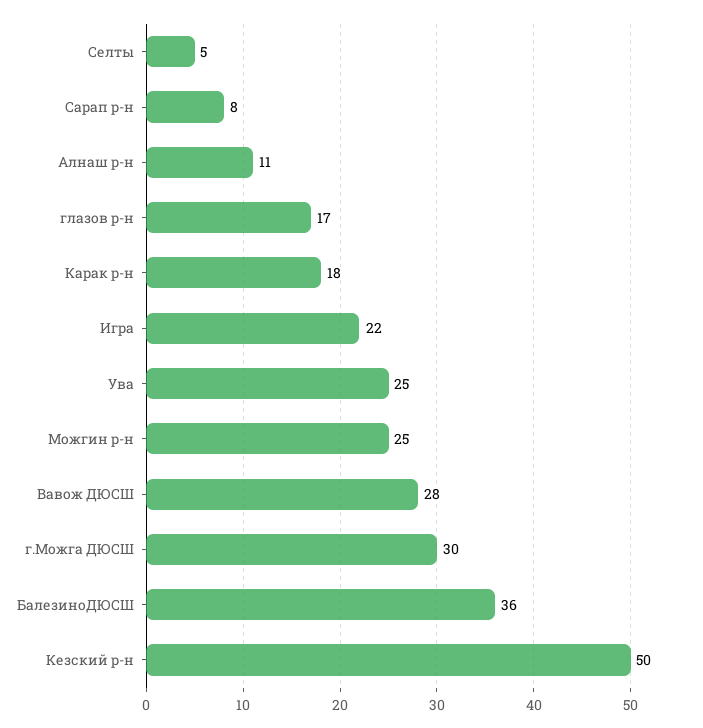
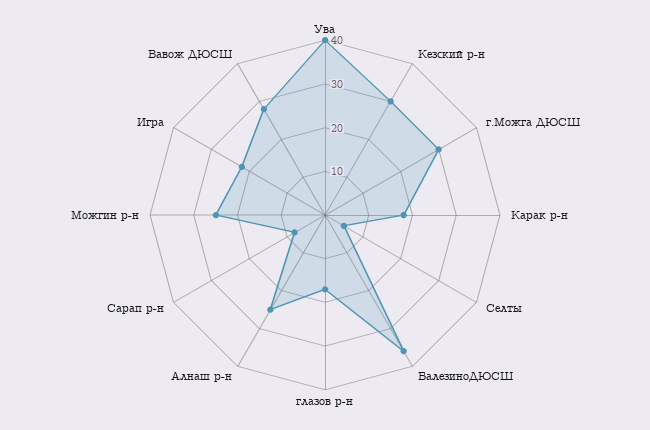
Алнаш р-н: 11 -> 25
Ува: 25 -> 40
Кезский р-н: 50 -> 30

